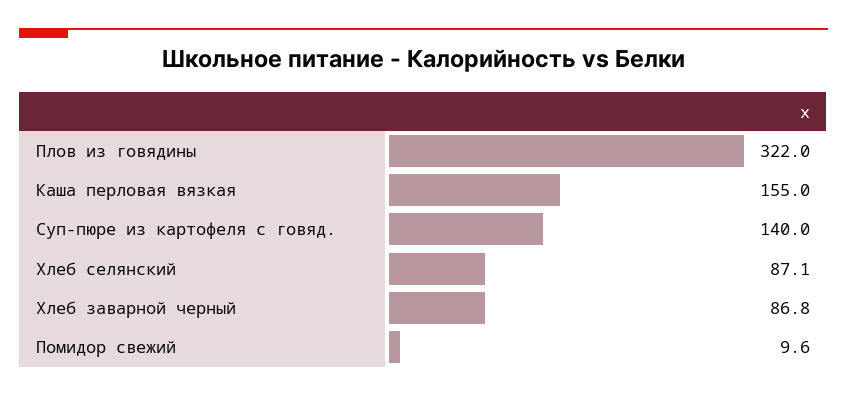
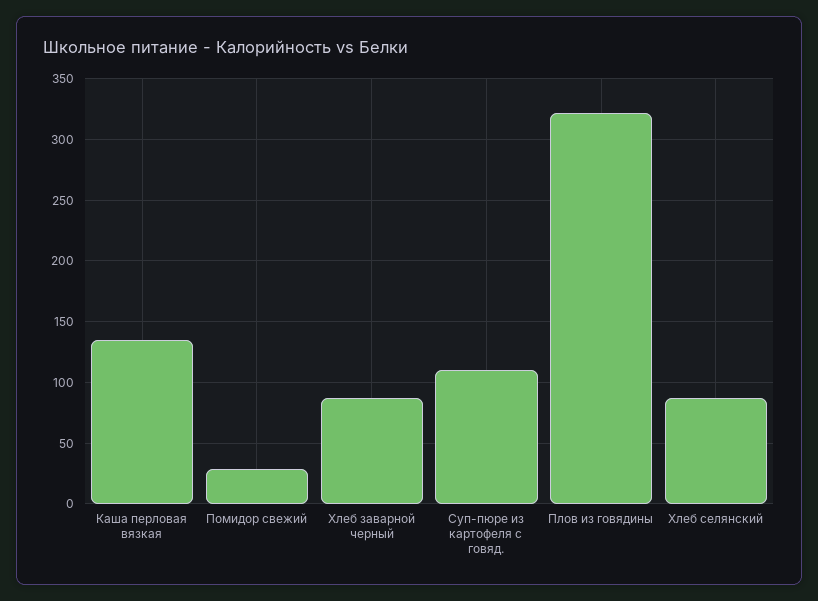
Каша перловая вязкая: 155 -> 135
Суп-пюре из картофеля с говяд.: 140 -> 110
Помидор свежий: 9.6 -> 30

